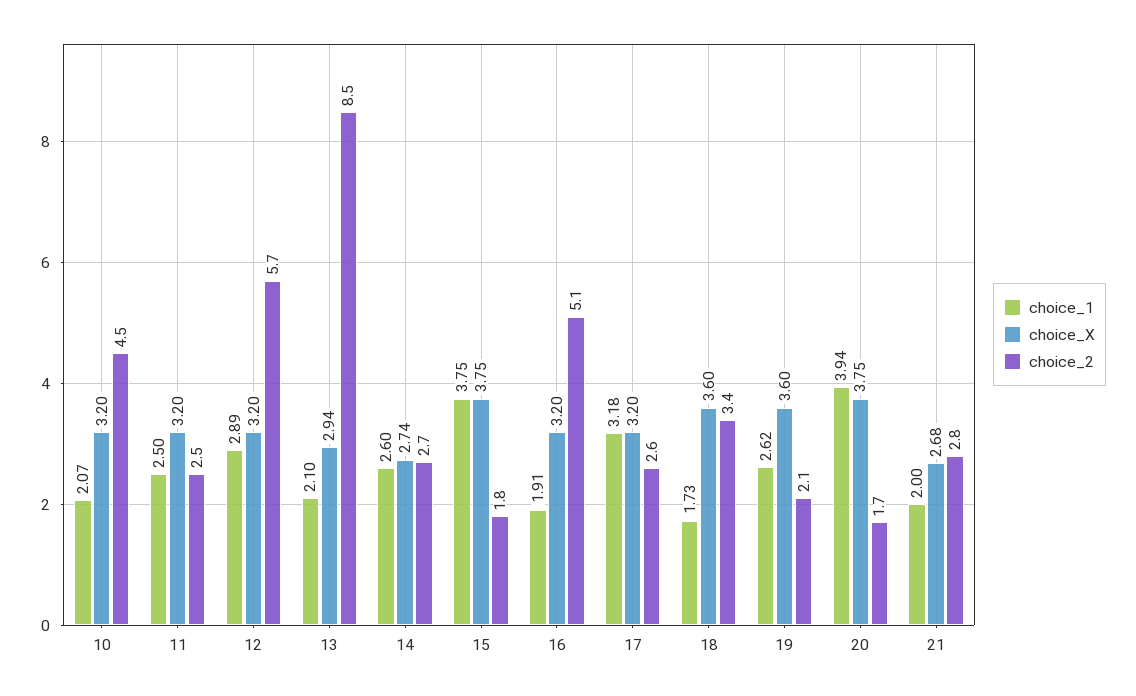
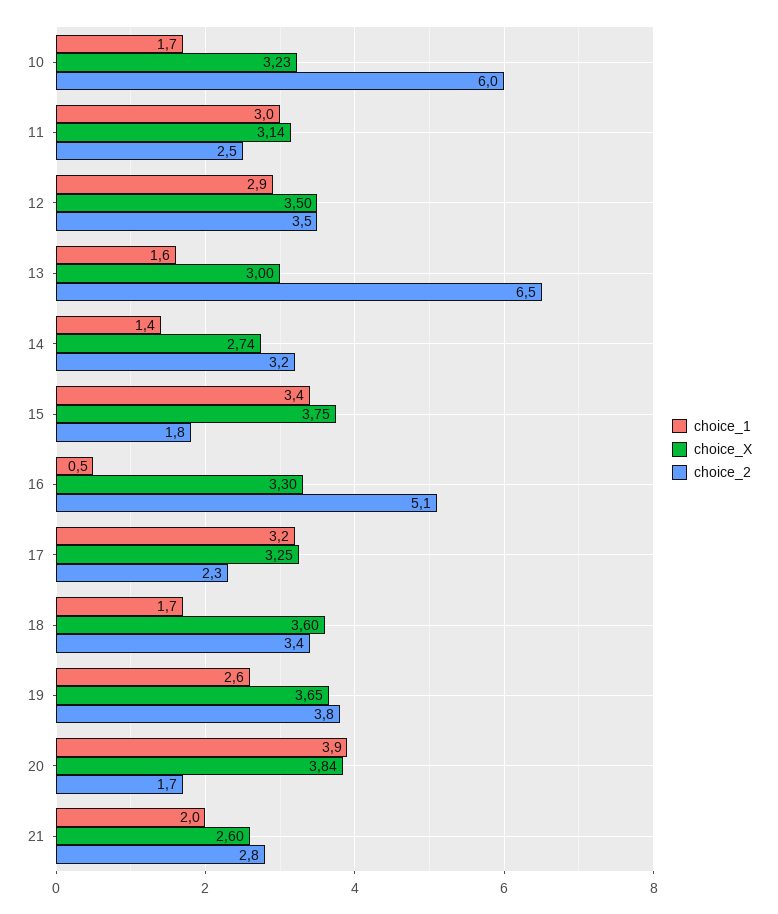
choice_1, 10: 2.07 -> 1.7
choice_X, 10: 3.2 -> 3.23
choice_2, 10: 4.5 -> 6
choice_1, 11: 2.5 -> 3
choice_X, 11: 3.2 -> 3.14
choice_X, 12: 3.2 -> 3.5
choice_2, 12: 5.7 -> 3.5
choice_1, 13: 2.1 -> 1.6
choice_X, 13: 2.94 -> 3
choice_2, 13: 8.5 -> 6.5
choice_1, 14: 2.6 -> 1.4
choice_2, 14: 2.7 -> 3.2
choice_1, 15: 3.75 -> 3.4
choice_1, 16: 1.91 -> 0.5
choice_X, 16: 3.2 -> 3.3
choice_X, 17: 3.2 -> 3.25
choice_2, 17: 2.6 -> 2.3
choice_X, 19: 3.6 -> 3.65
choice_2, 19: 2.1 -> 3.8
choice_X, 20: 3.75 -> 3.84
choice_X, 21: 2.68 -> 2.6

